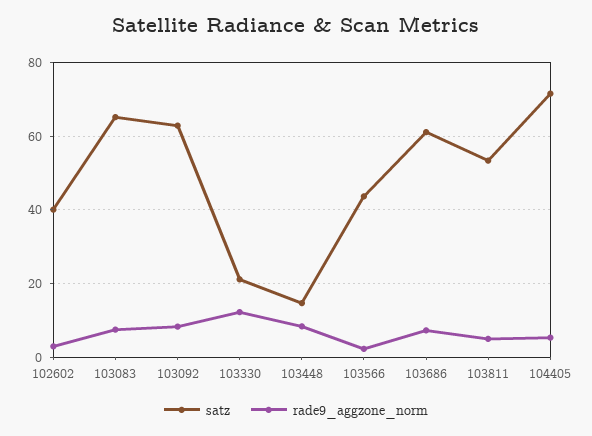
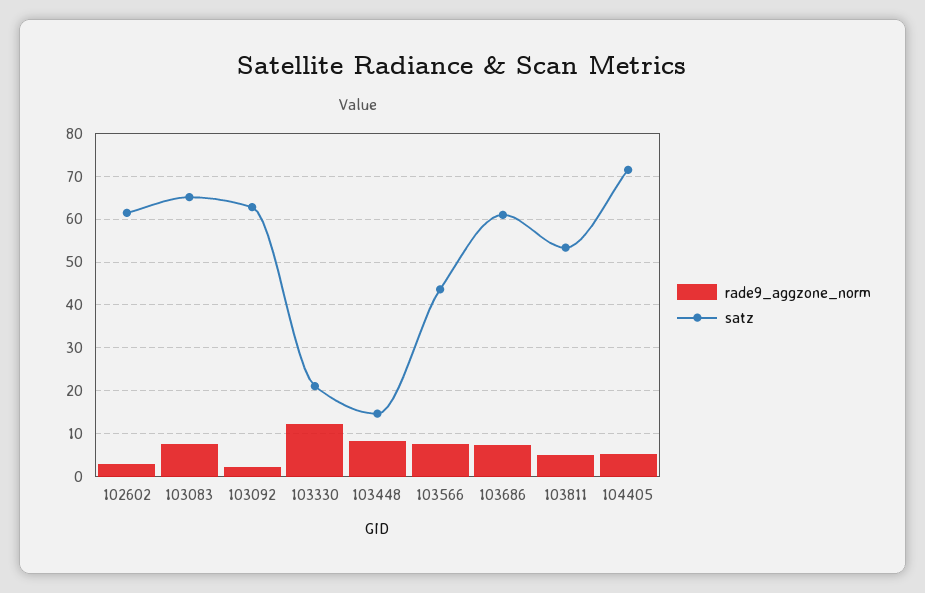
satz, 102602: 40 -> 62
rade9_aggzone_norm, 103092: 8 -> 2
rade9_aggzone_norm, 103566: 2 -> 8

